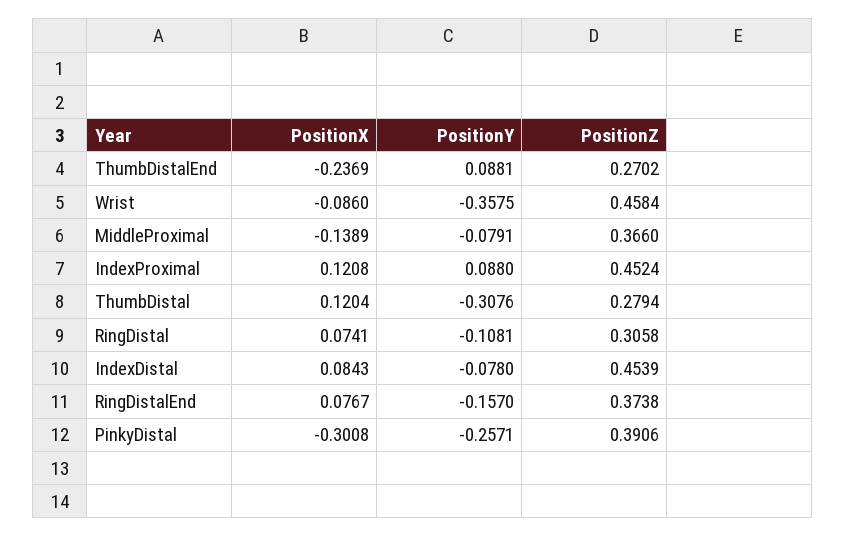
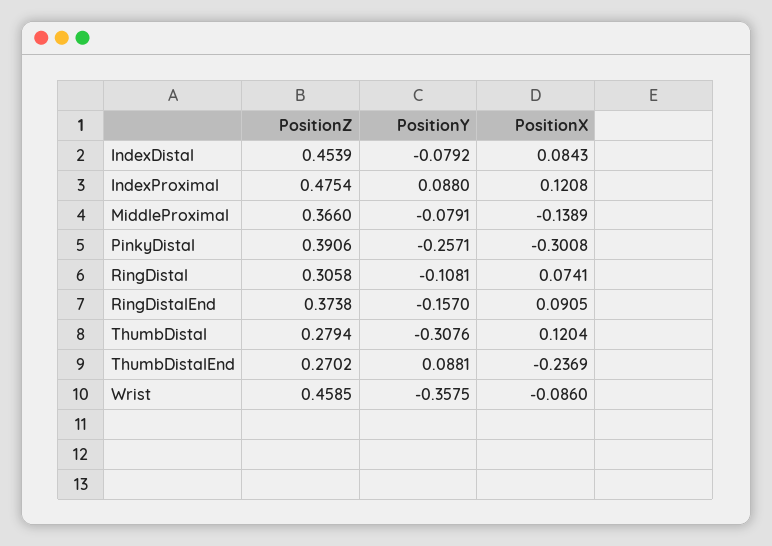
PositionZ, Wrist: 0.4584 -> 0.4585
PositionZ, IndexProximal: 0.4524 -> 0.4754
PositionY, IndexDistal: -0.078 -> -0.0792
PositionX, RingDistalEnd: 0.0767 -> 0.0905

